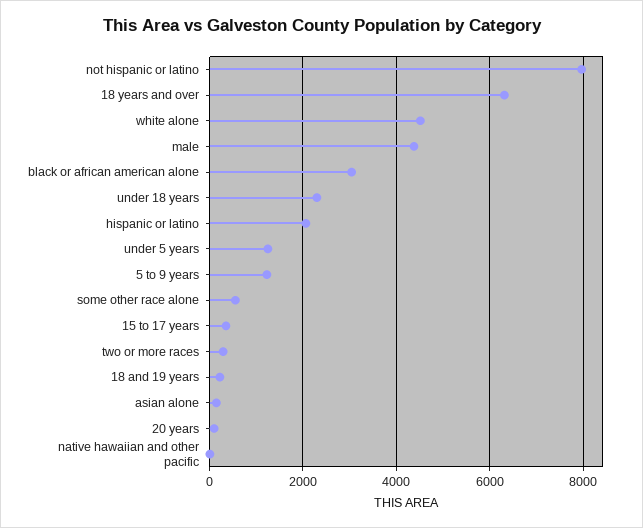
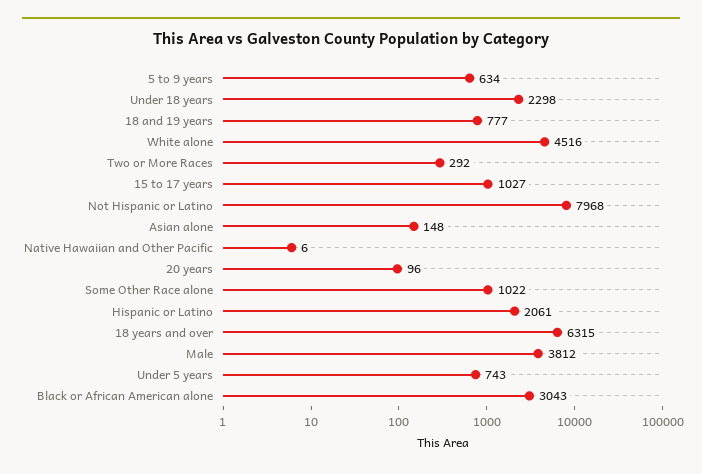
male: 4400 -> 3812
under 5 years: 1200 -> 743
5 to 9 years: 1200 -> 634
some other race alone: 600 -> 1022
15 to 17 years: 400 -> 1027
18 and 19 years: 200 -> 777

